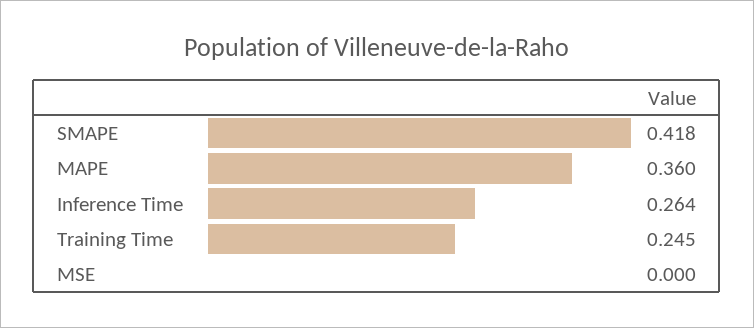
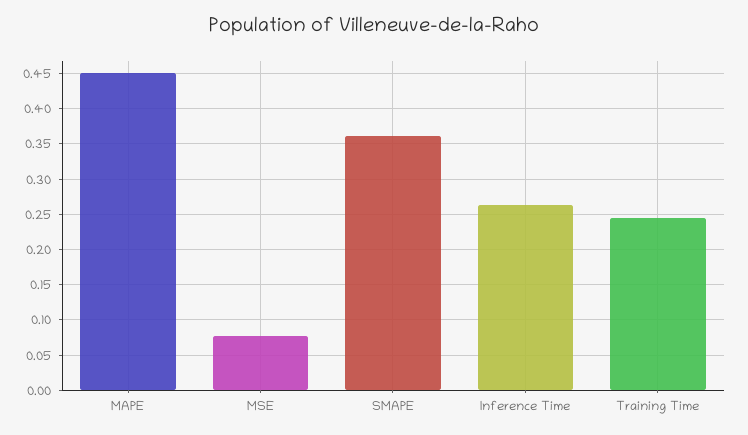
SMAPE: 0.418 -> 0.36
MAPE: 0.36 -> 0.45
MSE: 0 -> 0.08

